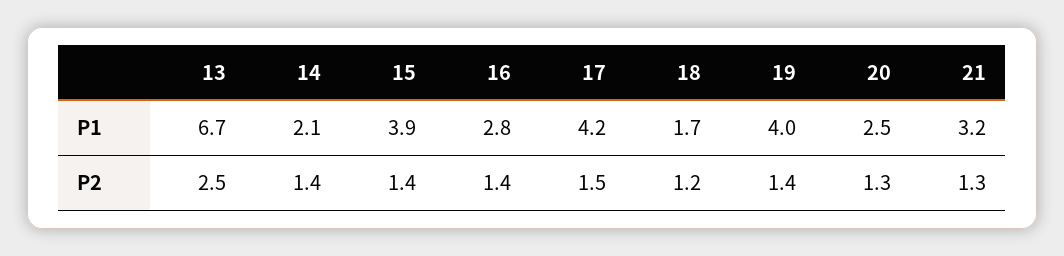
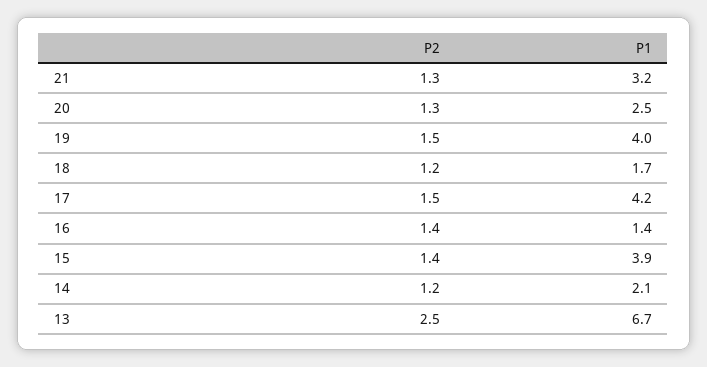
16, P1: 2.8 -> 1.4
14, P2: 1.4 -> 1.2
19, P2: 1.4 -> 1.5

